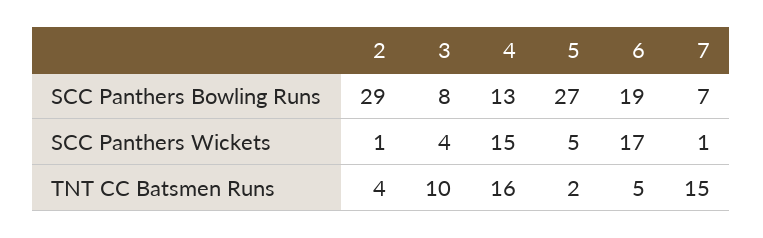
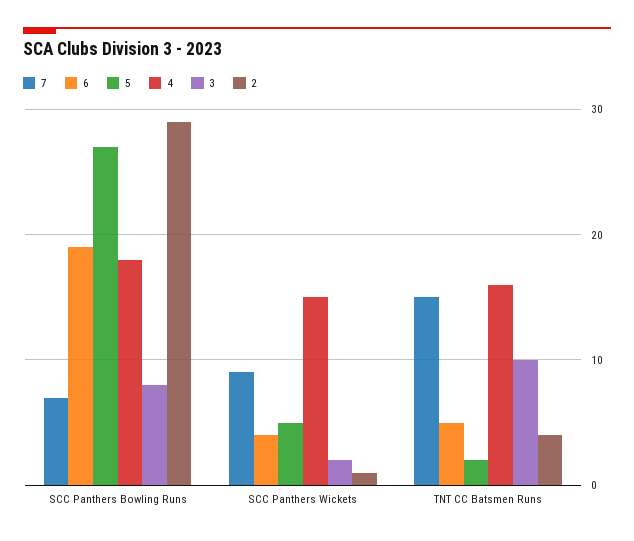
4, SCC Panthers Bowling Runs: 13 -> 18
3, SCC Panthers Wickets: 4 -> 2
6, SCC Panthers Wickets: 17 -> 4
7, SCC Panthers Wickets: 1 -> 9

